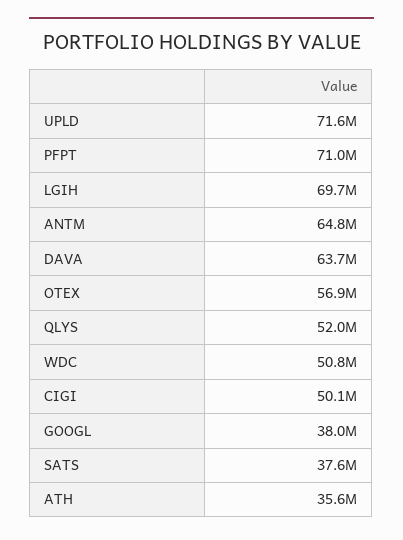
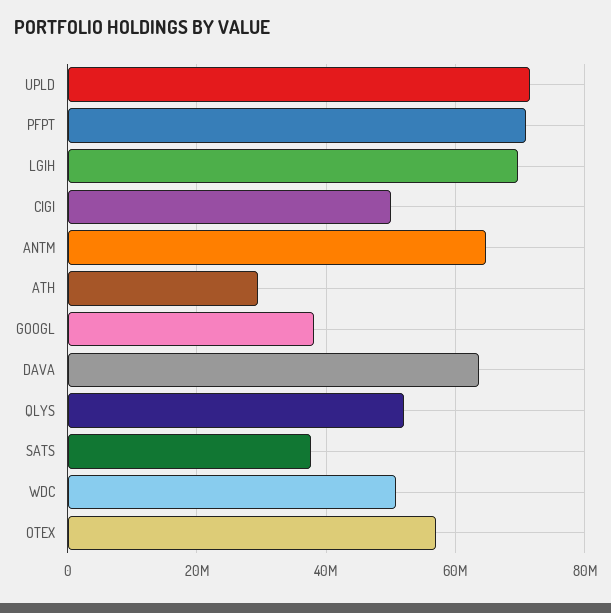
ATH: 35600000 -> 30000000

